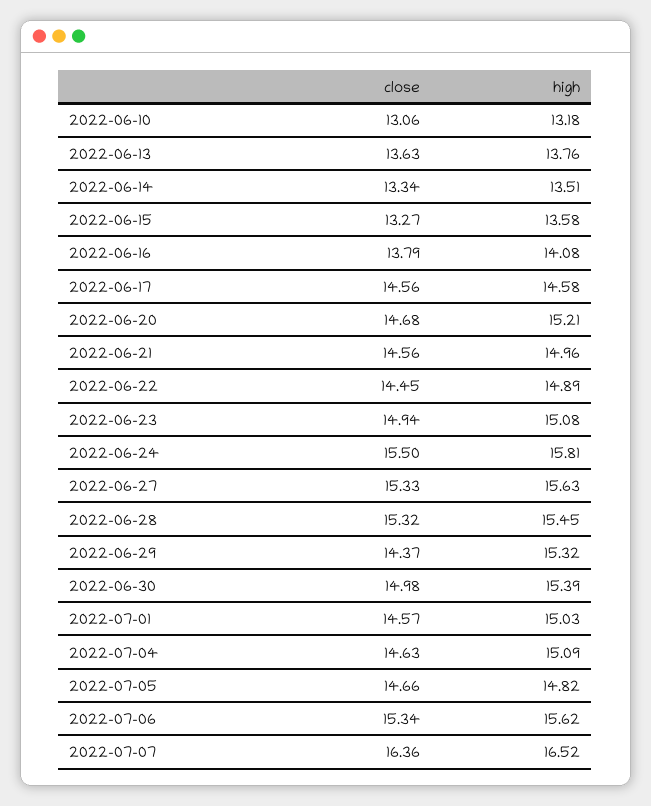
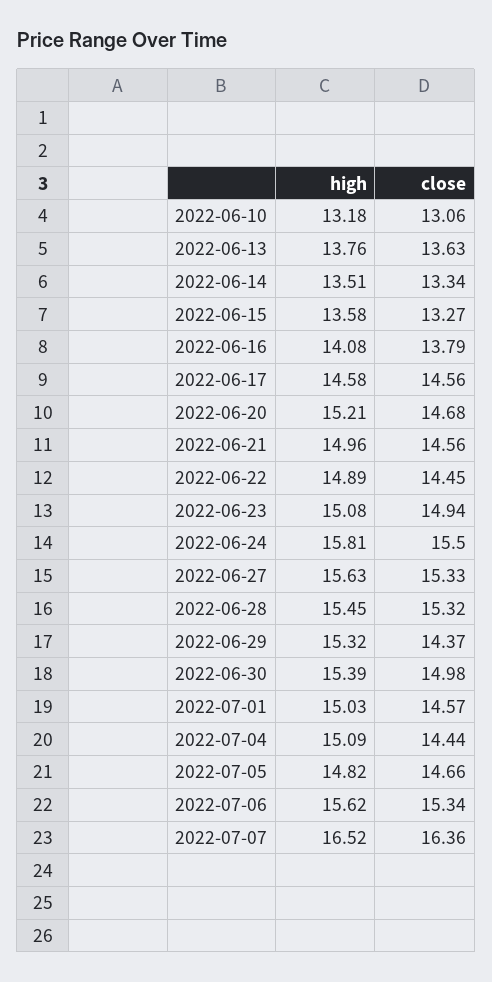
close, 2022-07-04: 14.63 -> 14.44

